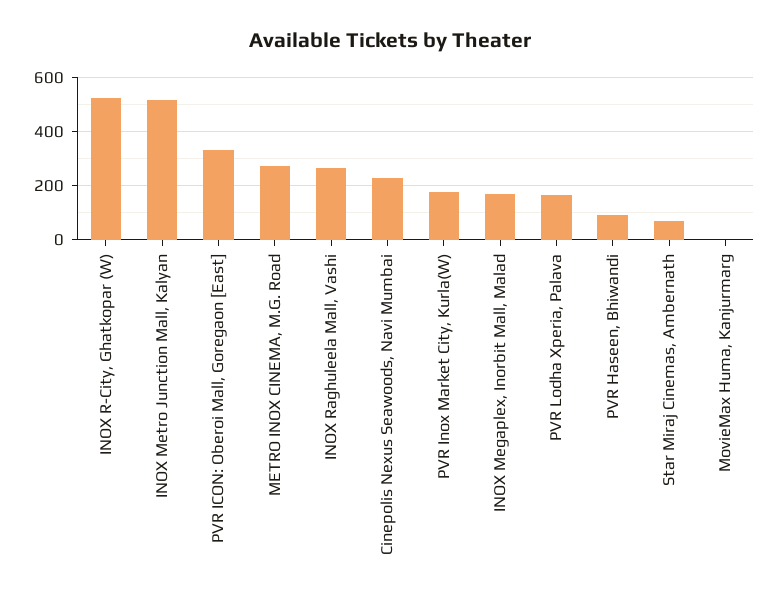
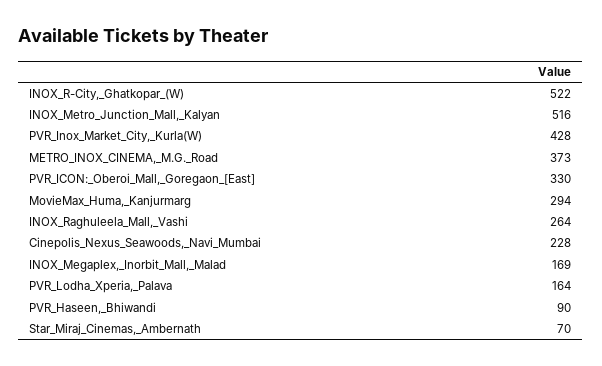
METRO INOX CINEMA, M.G. Road: 275 -> 373
PVR Inox Market City, Kurla(W): 175 -> 428
MovieMax Huma, Kanjurmarg: 0 -> 294

